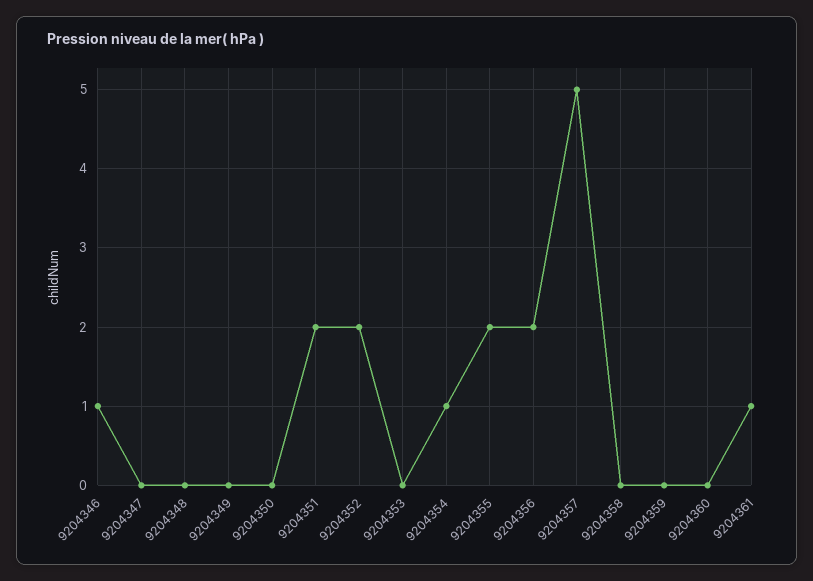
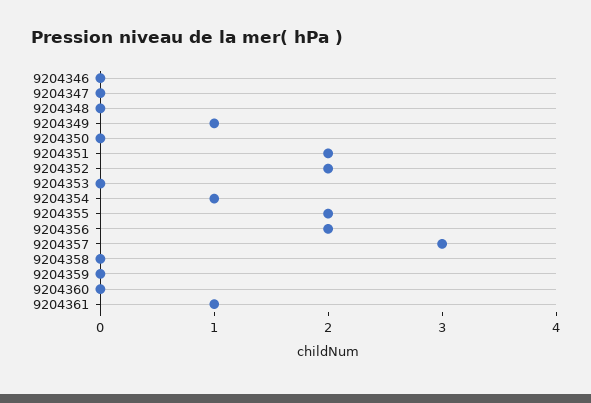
9204346: 1 -> 0
9204349: 0 -> 1
9204357: 5 -> 3

